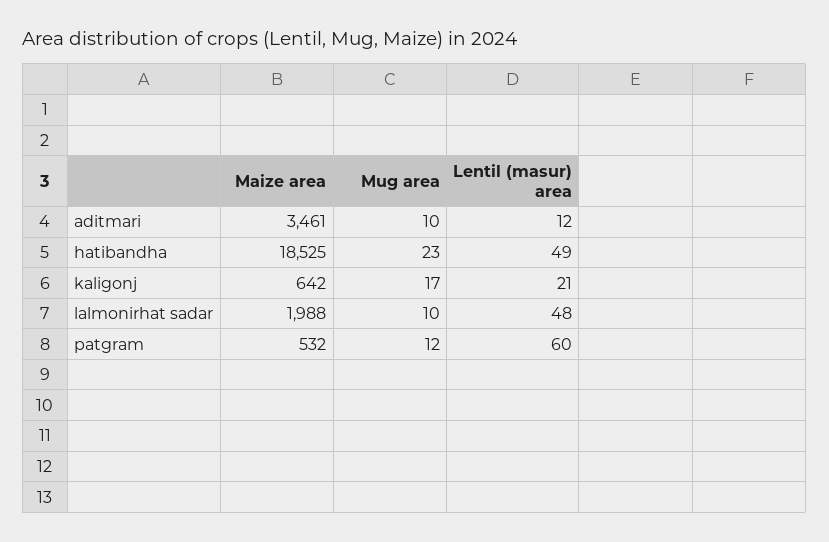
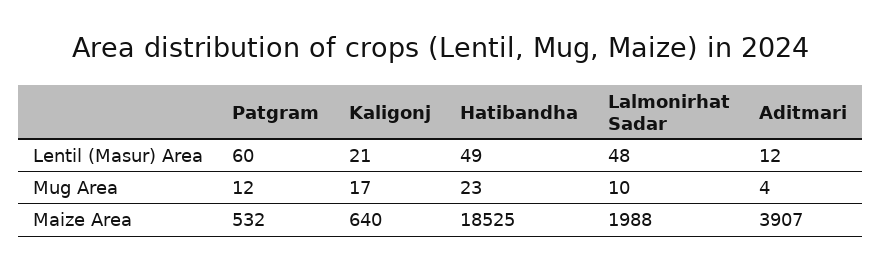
Maize area, aditmari: 3461 -> 3907
Mug area, aditmari: 10 -> 4
Maize area, kaligonj: 642 -> 640

